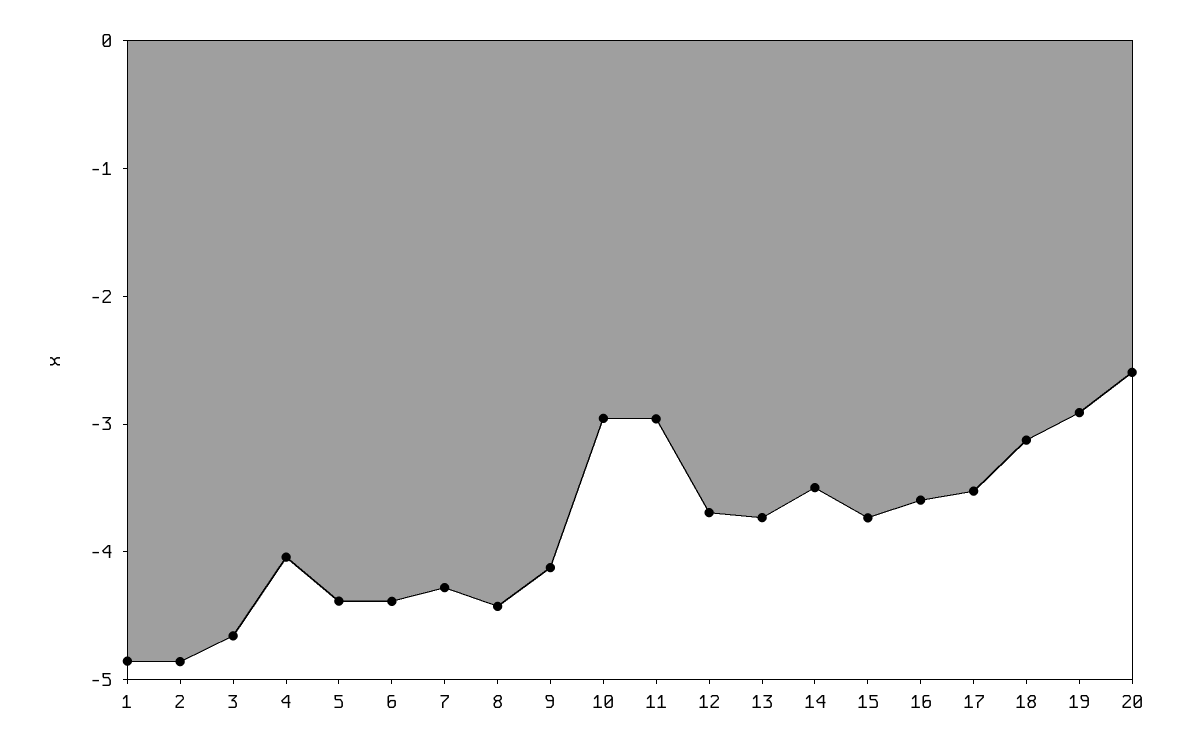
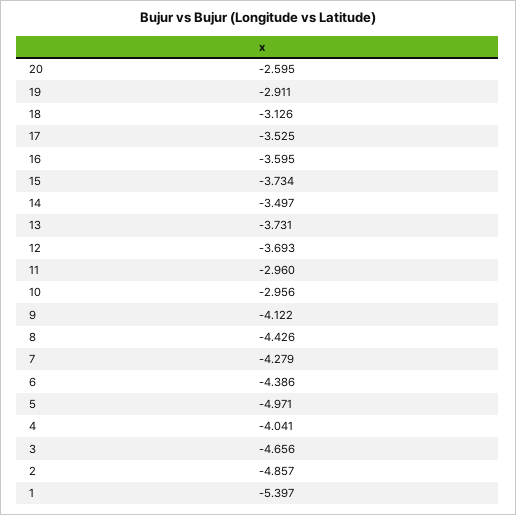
1: -4.8 -> -5.397
5: -4.4 -> -4.971

